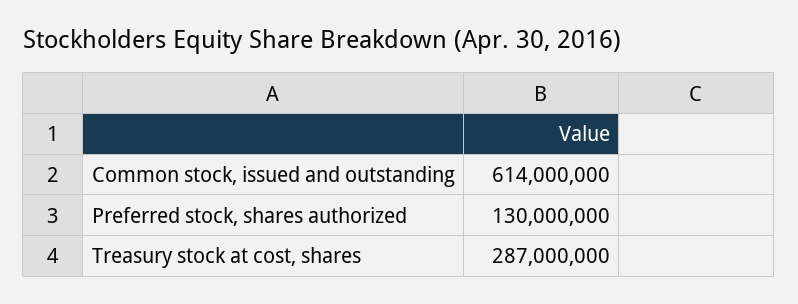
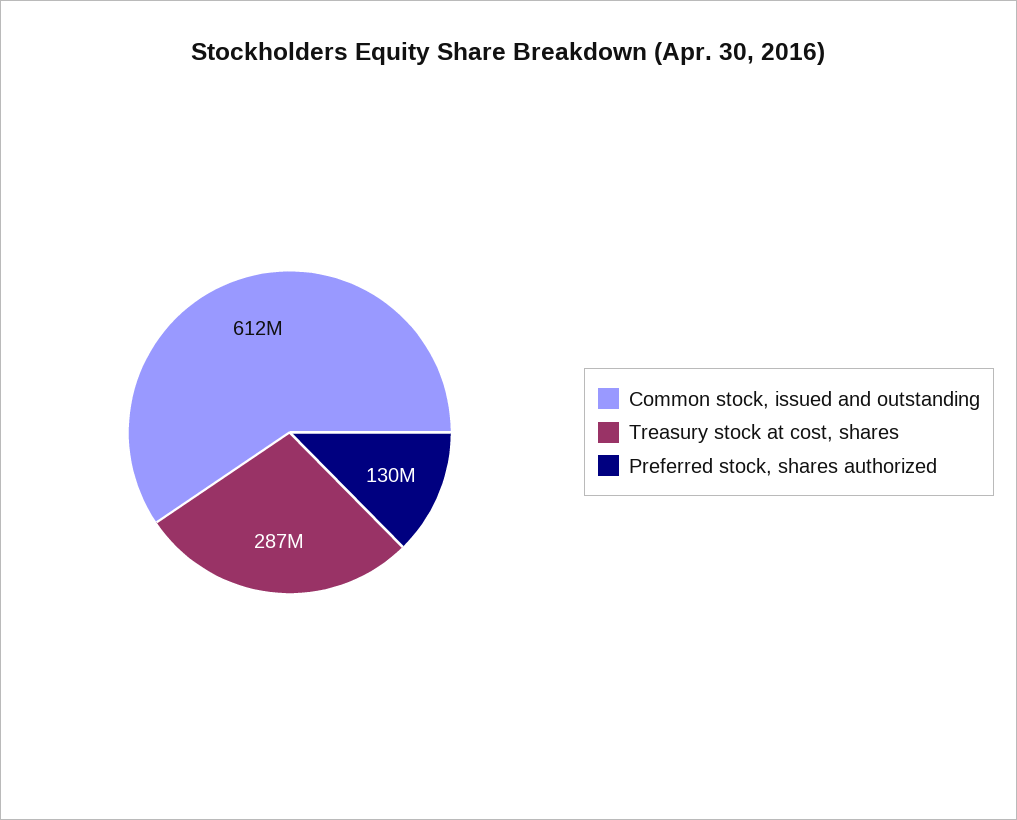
Common stock, issued and outstanding: 614000000 -> 612000000

